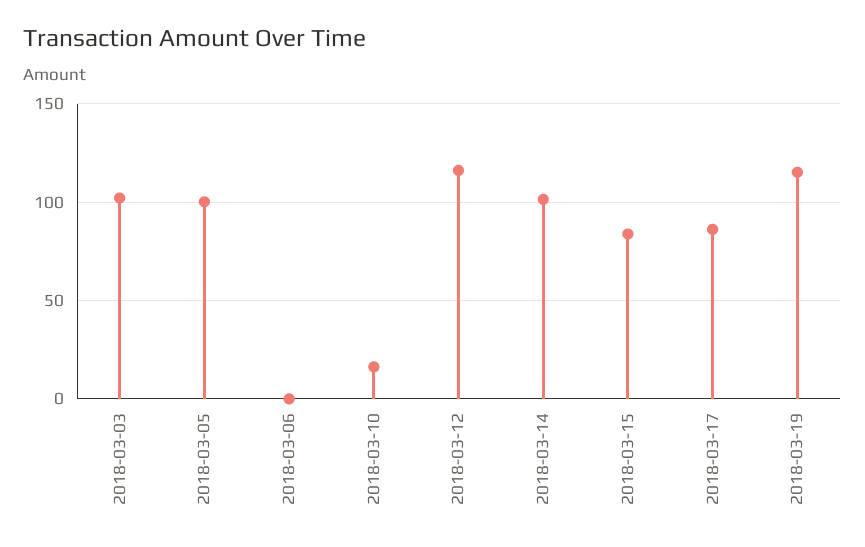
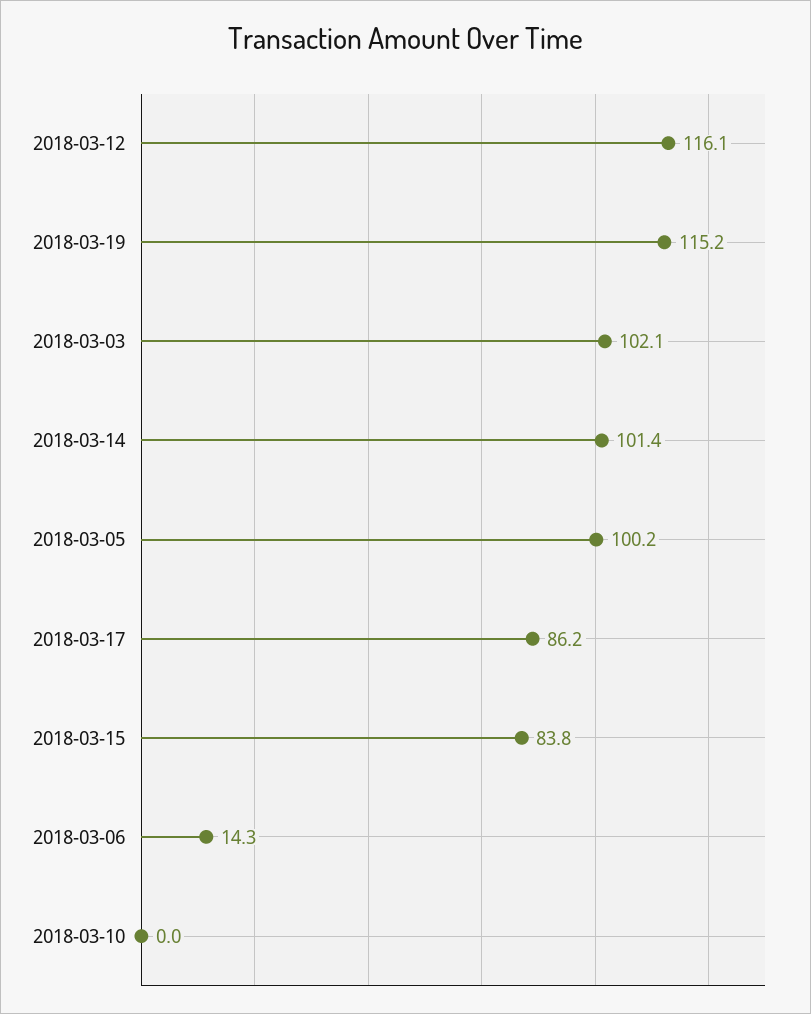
2018-03-06: 0 -> 14.3
2018-03-10: 15 -> 0

